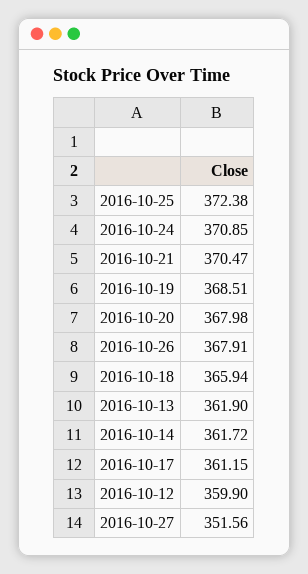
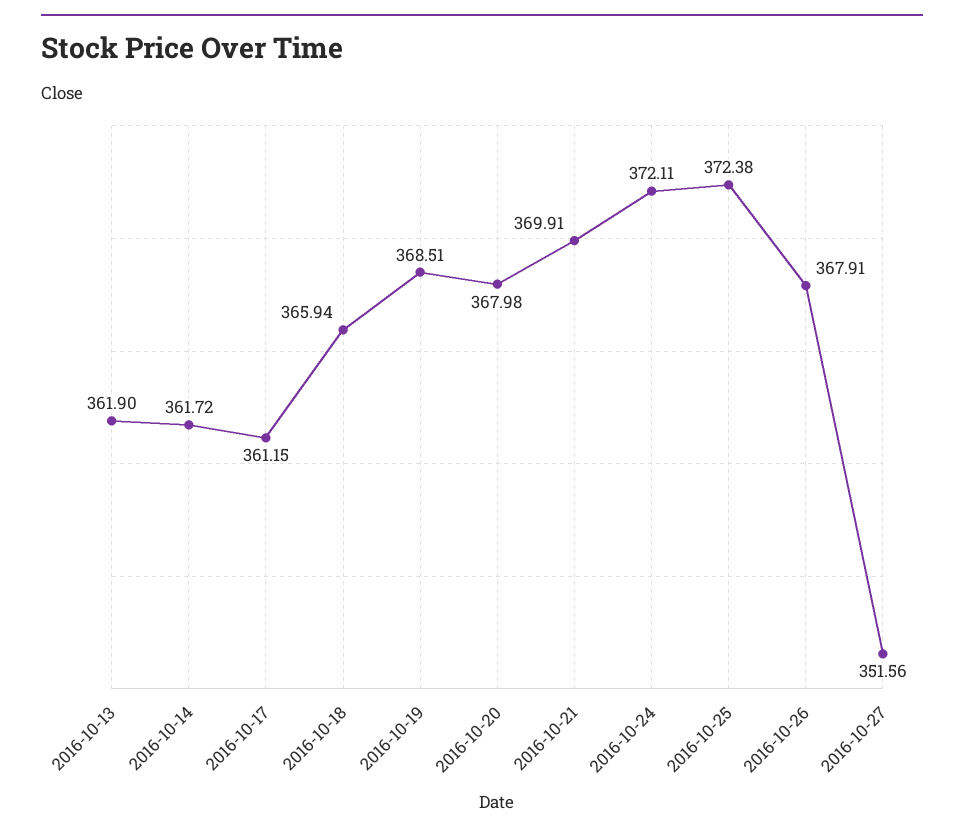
2016-10-24: 370.85 -> 372.11
2016-10-21: 370.47 -> 369.91
2016-10-12: 359.9 -> none

